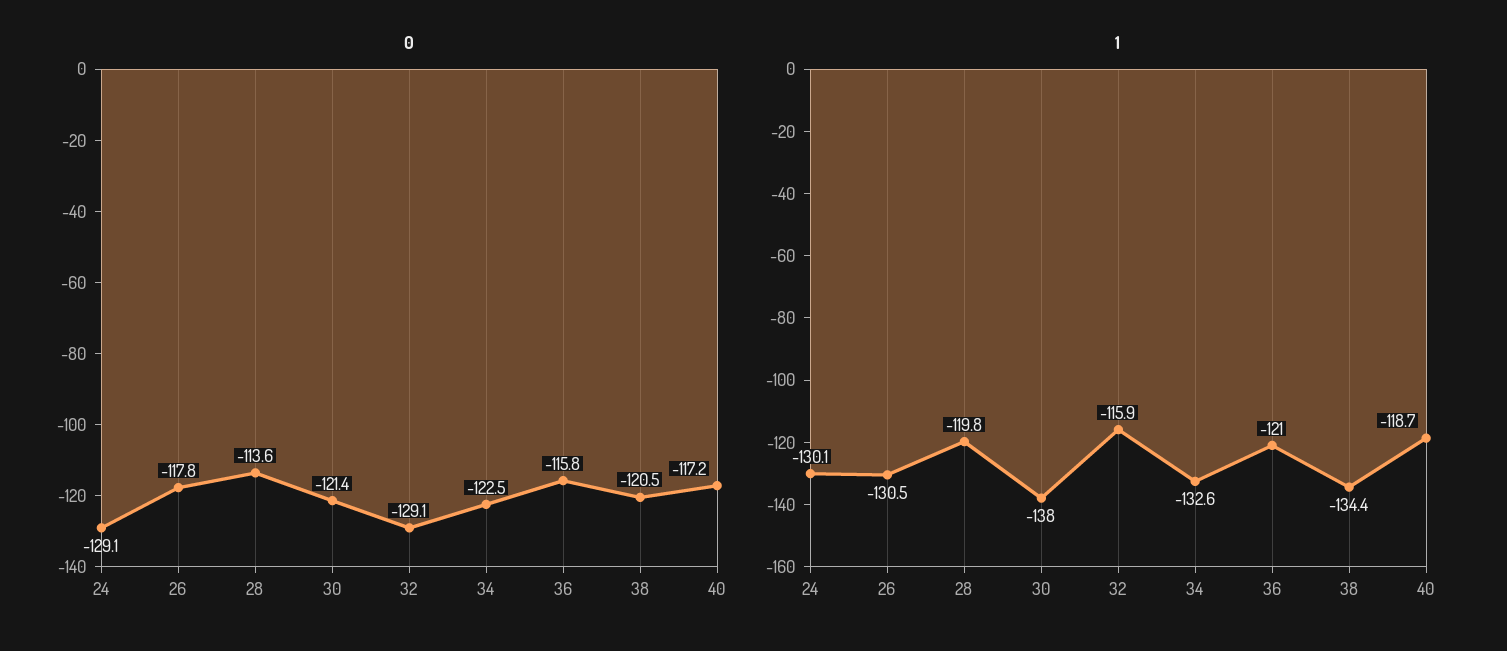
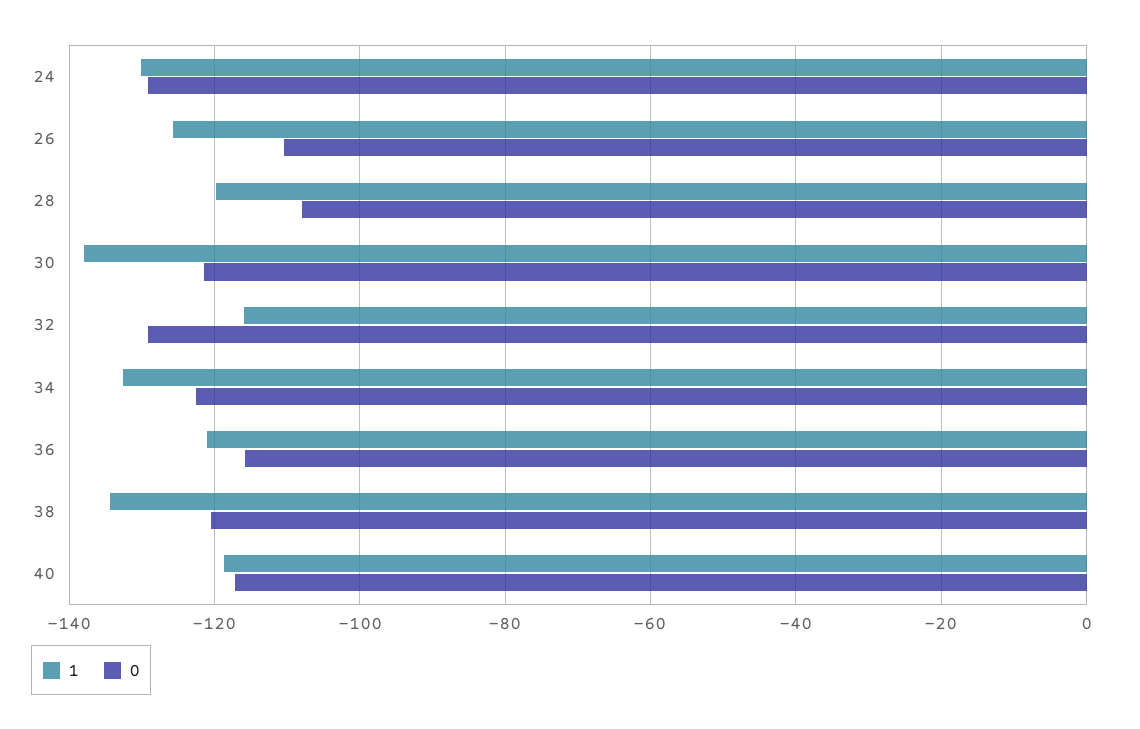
0, 26: -117.8 -> -110
0, 28: -113.6 -> -108
1, 26: -130.5 -> -126

